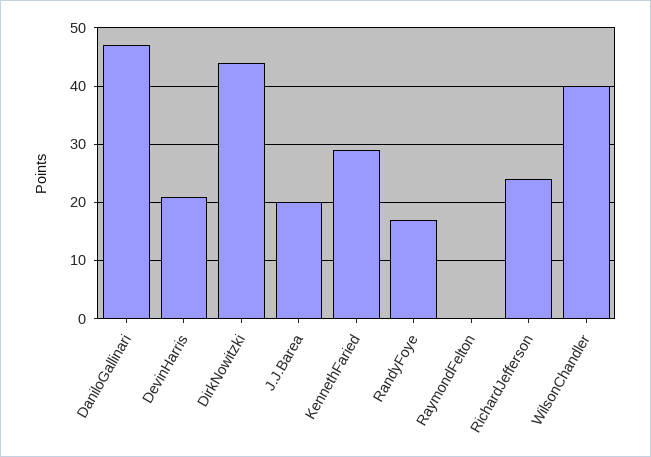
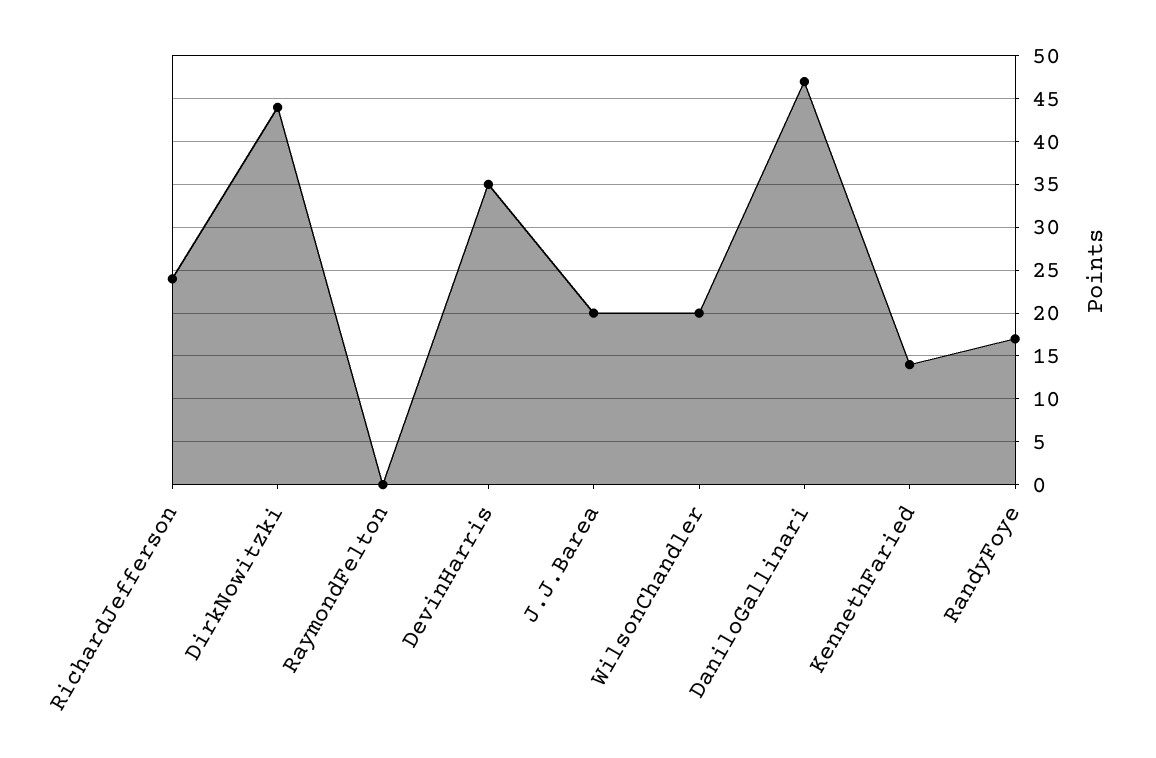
DevinHarris: 20 -> 35
KennethFaried: 30 -> 14
WilsonChandler: 40 -> 20

